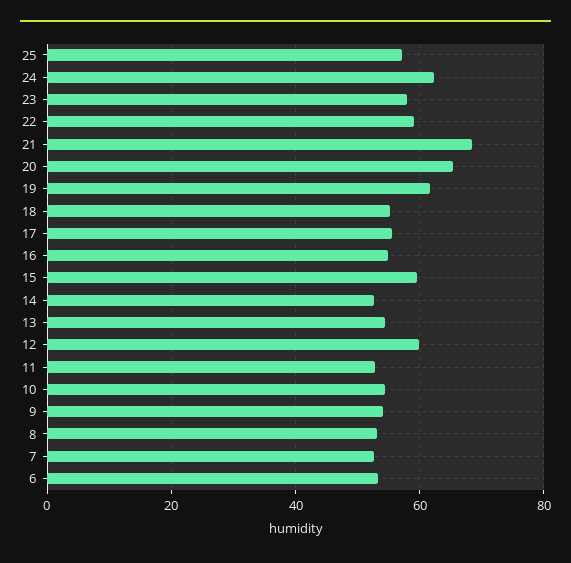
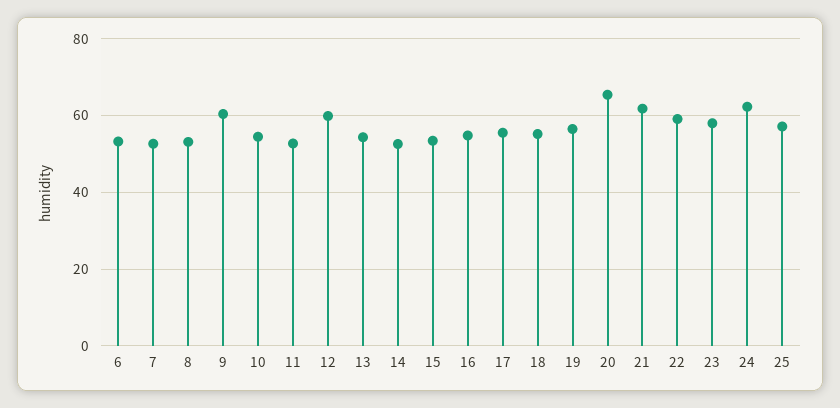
21: 68 -> 62
19: 62 -> 56
15: 60 -> 54
9: 54 -> 60

